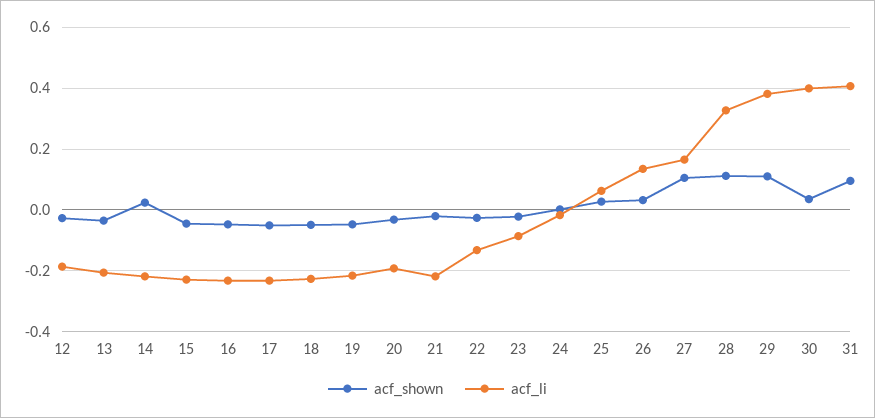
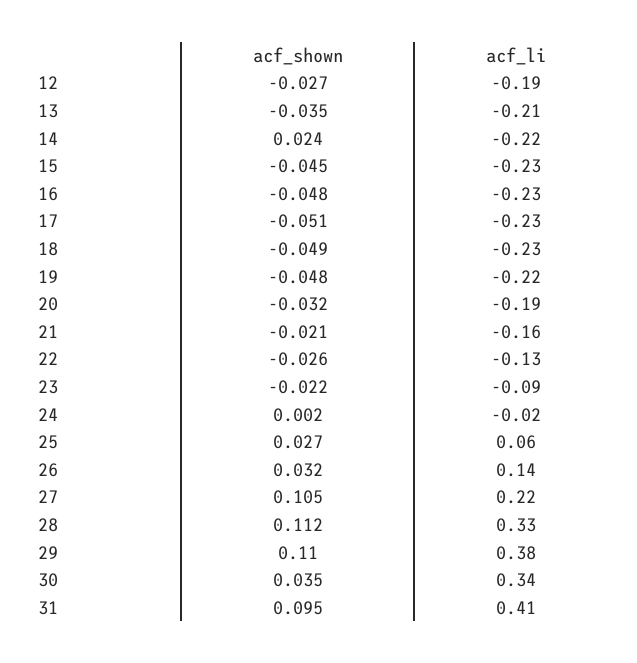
acf_li, 21: -0.22 -> -0.16
acf_li, 27: 0.16 -> 0.22
acf_li, 30: 0.4 -> 0.34

